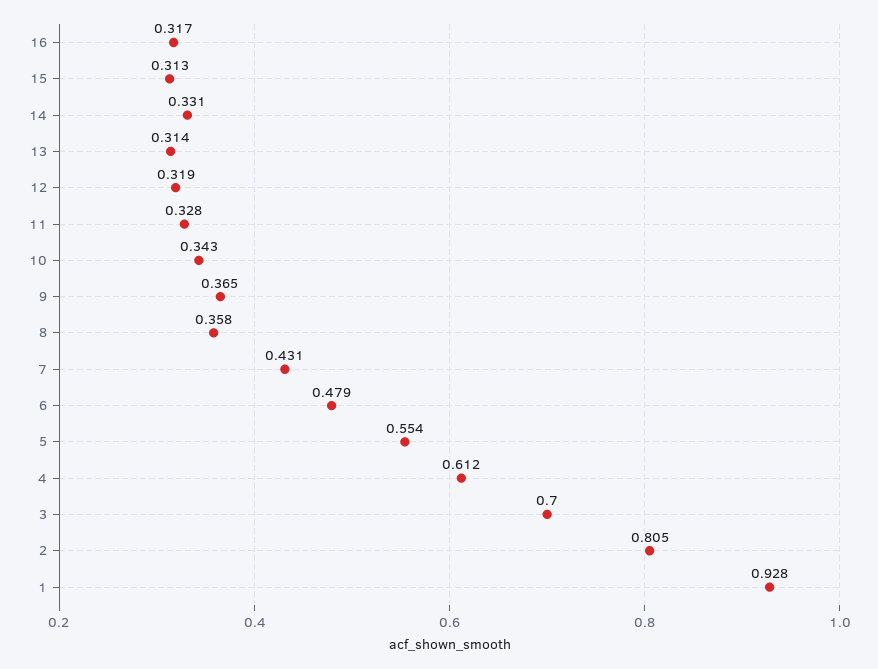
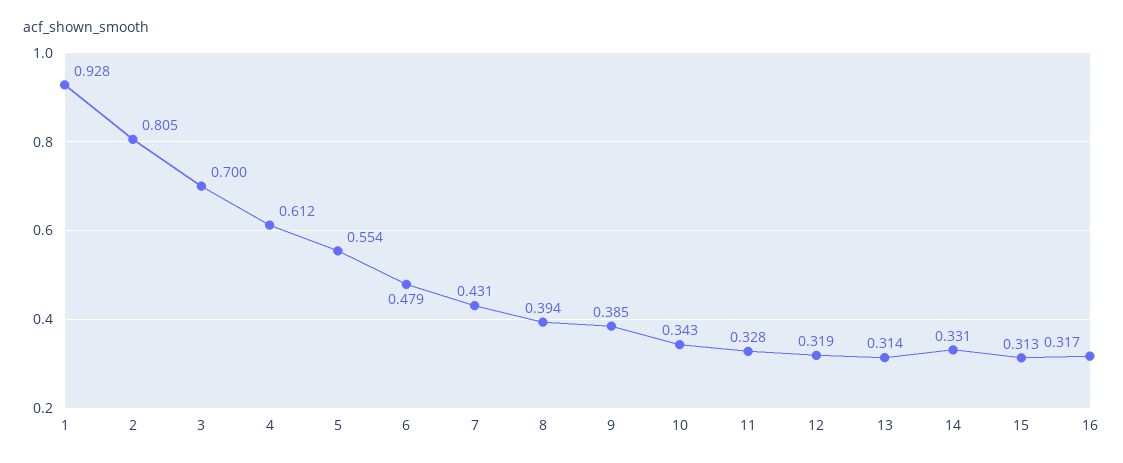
9: 0.365 -> 0.385
8: 0.358 -> 0.394

